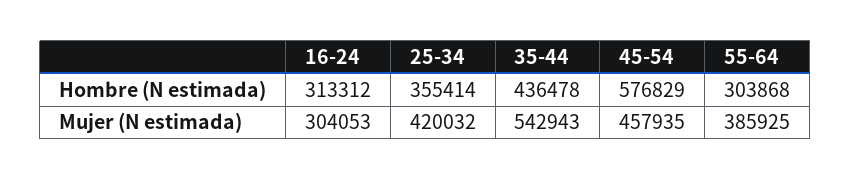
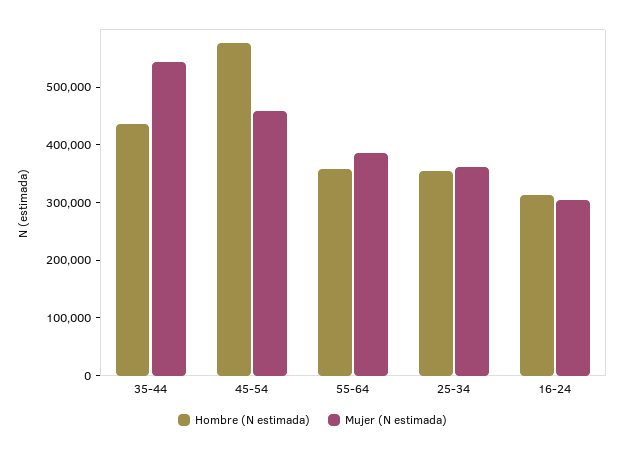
Hombre (N estimada), 55-64: 303868 -> 360000
Mujer (N estimada), 25-34: 420032 -> 360000

